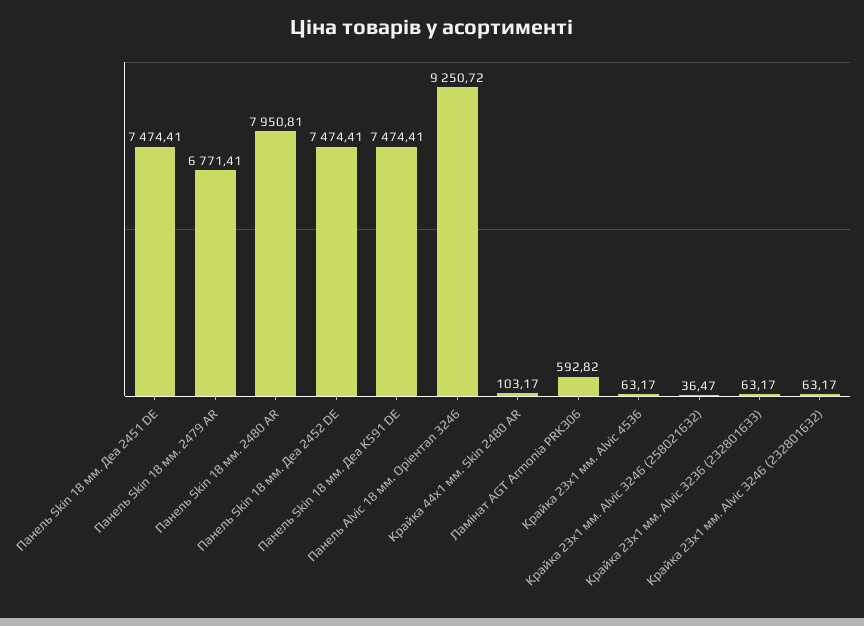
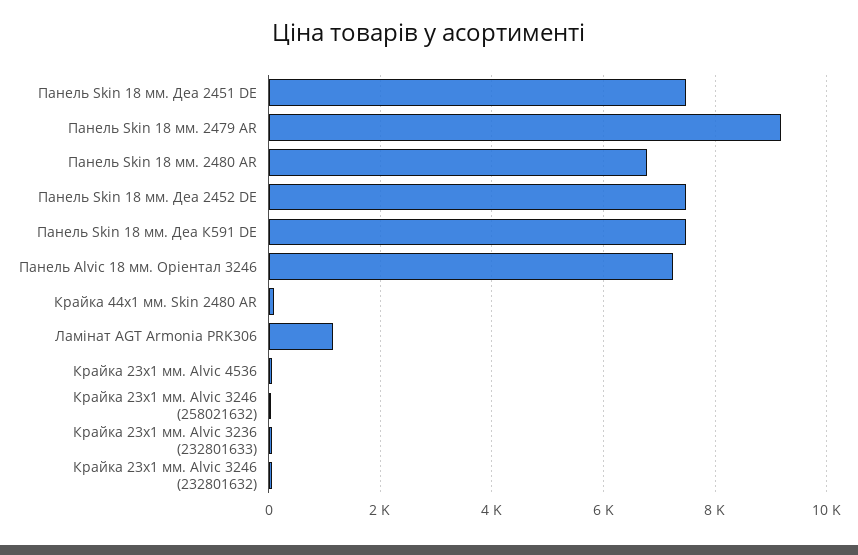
Панель Skin 18 мм. 2479 AR: 6771.41 -> 9200
Панель Skin 18 мм. 2480 AR: 7950.81 -> 6800
Панель Alvic 18 мм. Oріентал 3246: 9250.72 -> 7200
Ламінат AGT Armonia PRK306: 592.82 -> 1200

